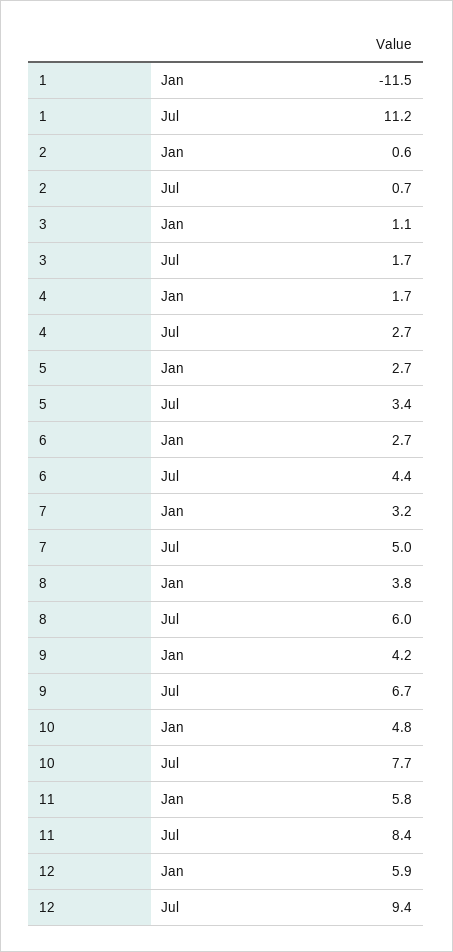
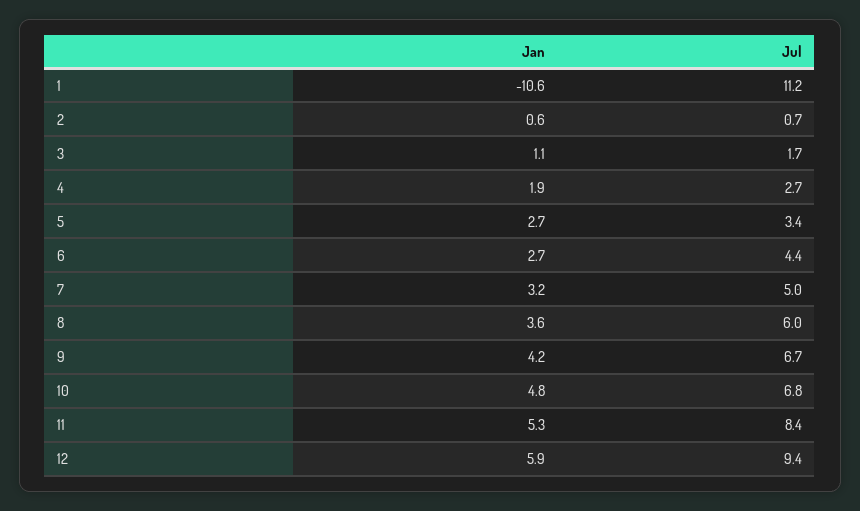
1, Jan: -11.5 -> -10.6
4, Jan: 1.7 -> 1.9
8, Jan: 3.8 -> 3.6
10, Jul: 7.7 -> 6.8
11, Jan: 5.8 -> 5.3

